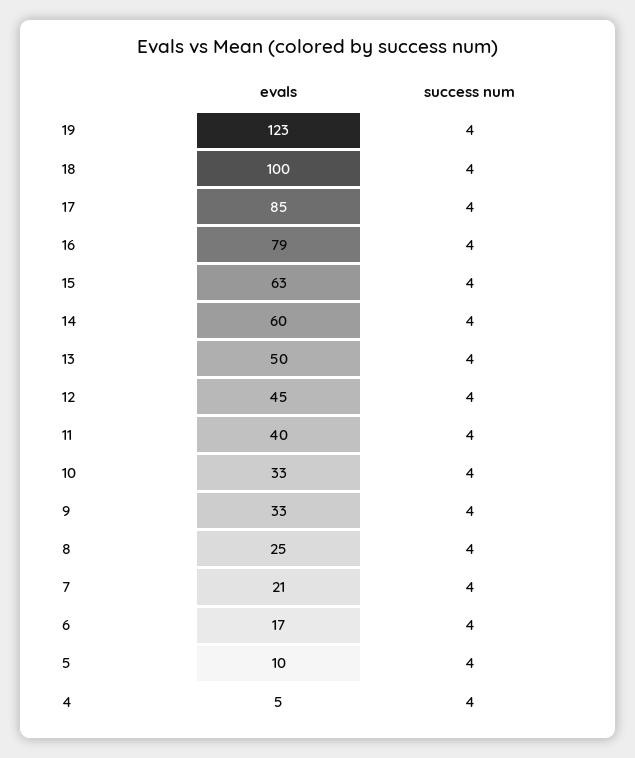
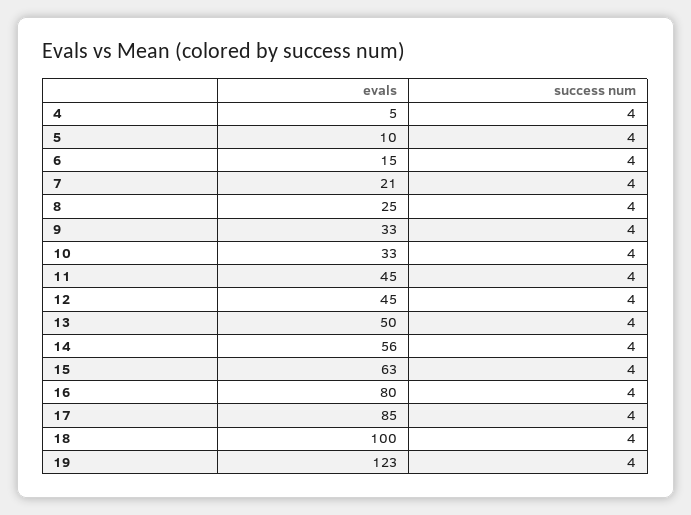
evals, 16: 79 -> 80
evals, 14: 60 -> 56
evals, 11: 40 -> 45
evals, 6: 17 -> 15

